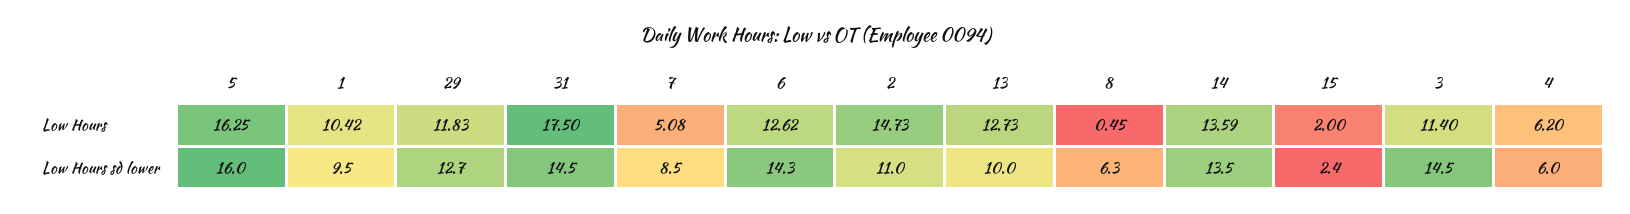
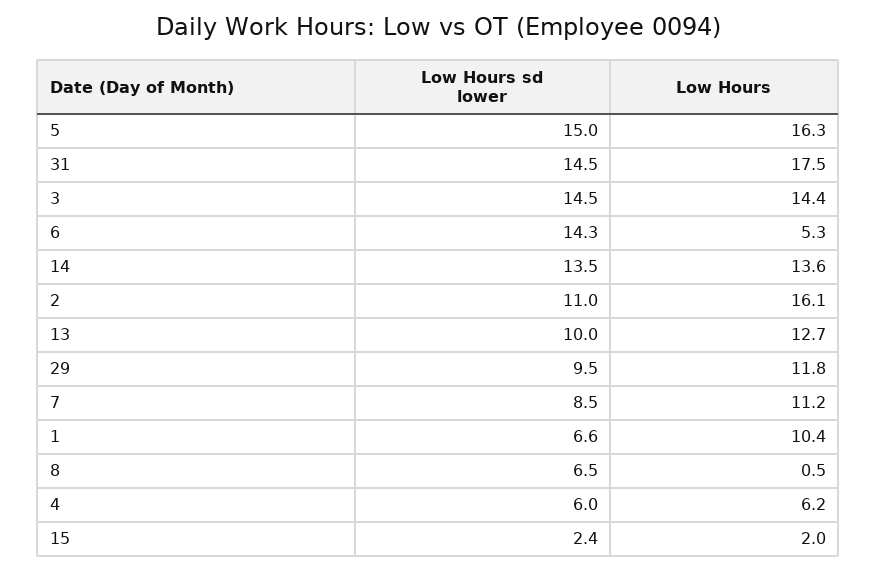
7, Low Hours: 5.08 -> 11.2
6, Low Hours: 12.62 -> 5.3
2, Low Hours: 14.73 -> 16.1
3, Low Hours: 11.4 -> 14.4
5, Low Hours sd lower: 16 -> 15
1, Low Hours sd lower: 9.5 -> 6.6
29, Low Hours sd lower: 12.7 -> 9.5
8, Low Hours sd lower: 6.3 -> 6.5

